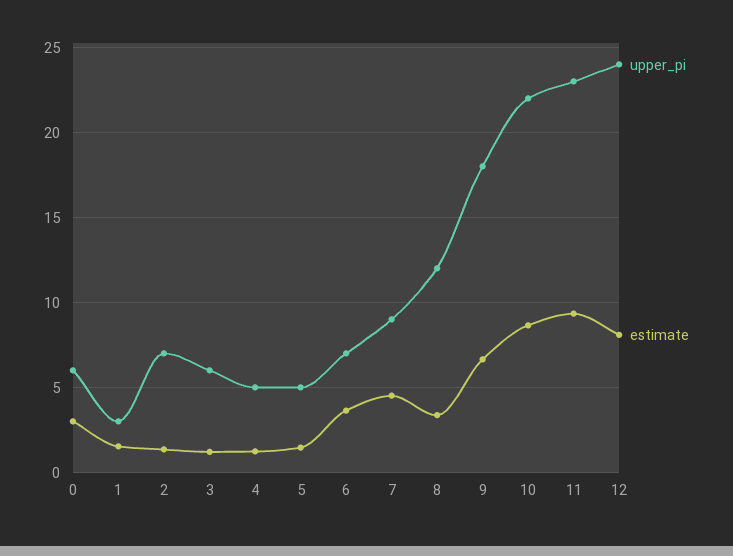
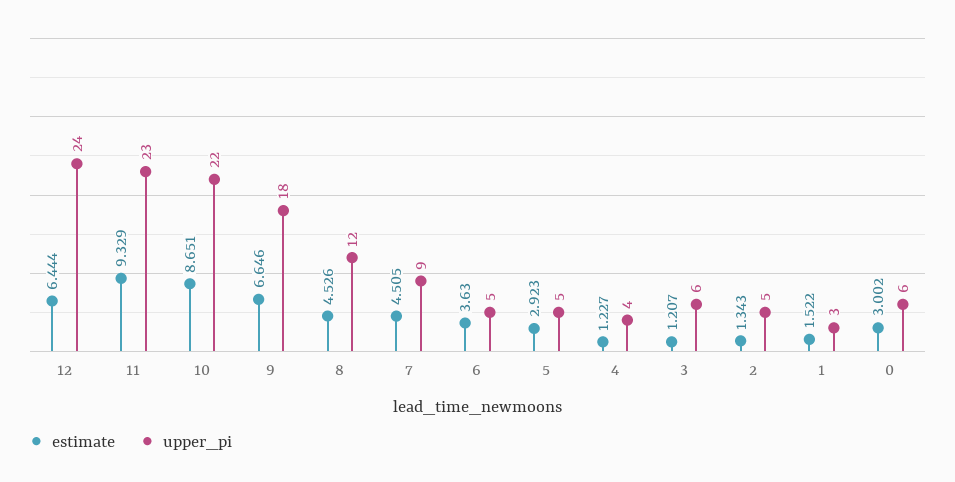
upper_pi, 2: 7 -> 5
upper_pi, 4: 5 -> 4
estimate, 5: 1.5 -> 2.923
upper_pi, 6: 7 -> 5
estimate, 8: 3.5 -> 4.526
estimate, 12: 8 -> 6.444

